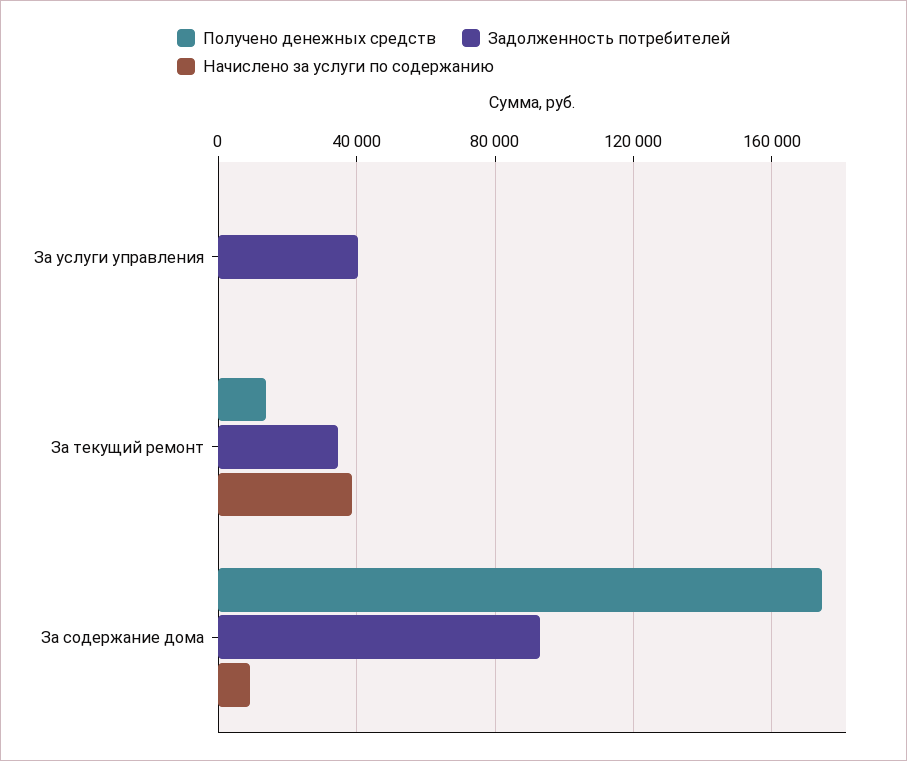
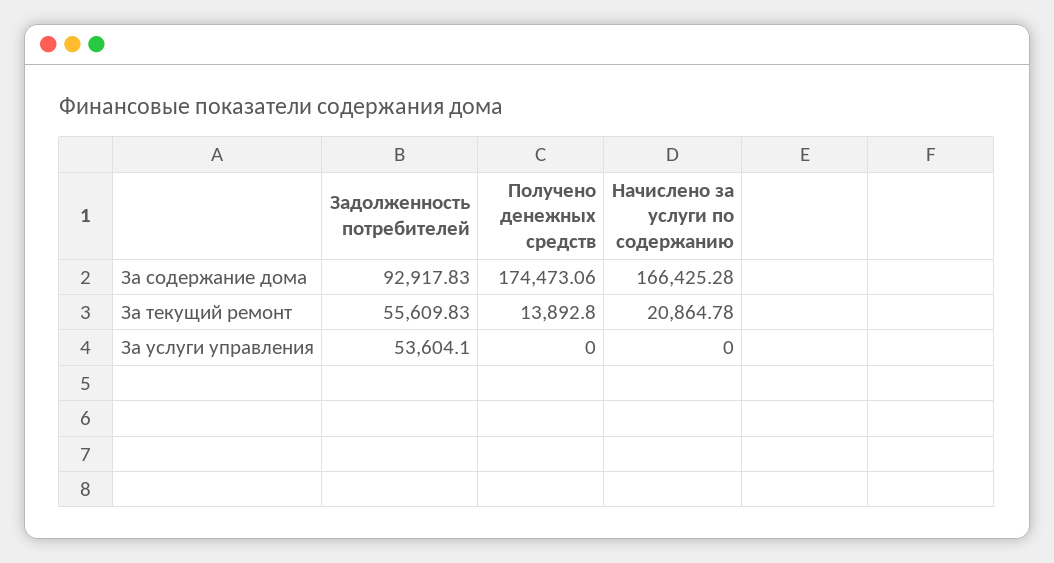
Задолженность потребителей, За услуги управления: 40000 -> 53604.1
Задолженность потребителей, За текущий ремонт: 35000 -> 55609.83
Начислено за услуги по содержанию, За текущий ремонт: 40000 -> 20864.78
Начислено за услуги по содержанию, За содержание дома: 10000 -> 166425.28

